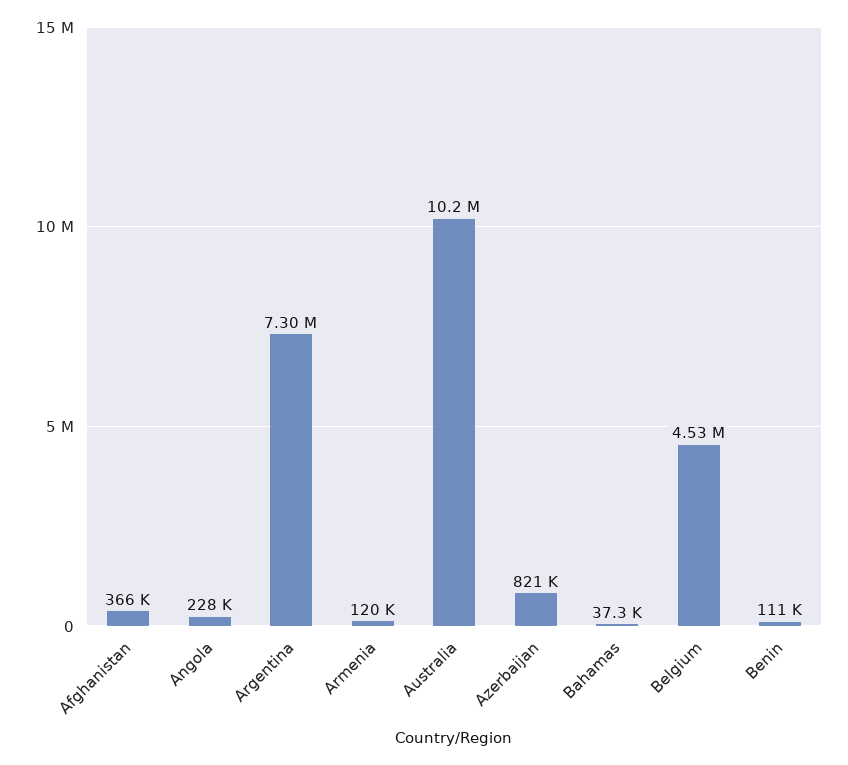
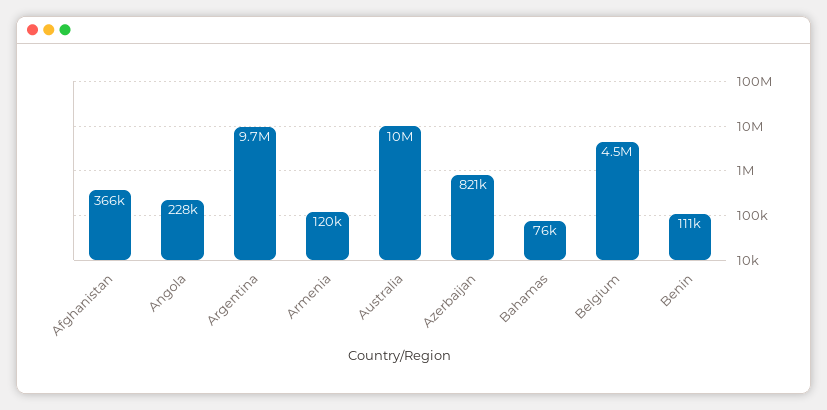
Argentina: 7300000 -> 9700000
Bahamas: 37300 -> 76000

